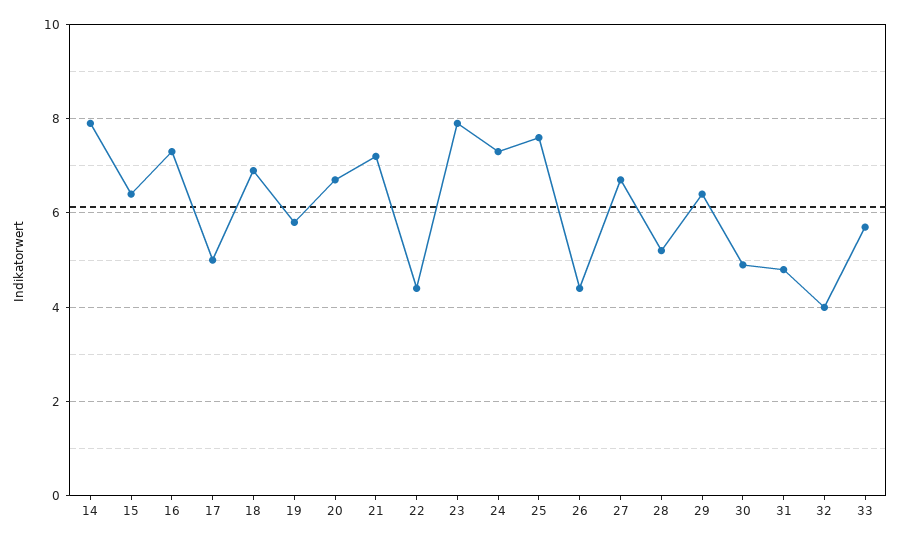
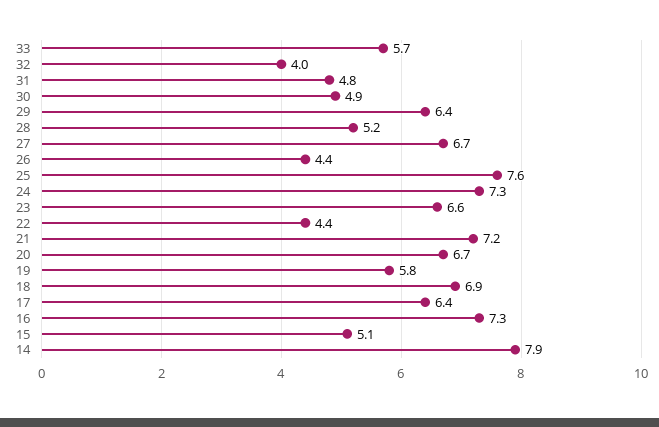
15: 6.5 -> 5.1
17: 5 -> 6.4
23: 8 -> 6.6

